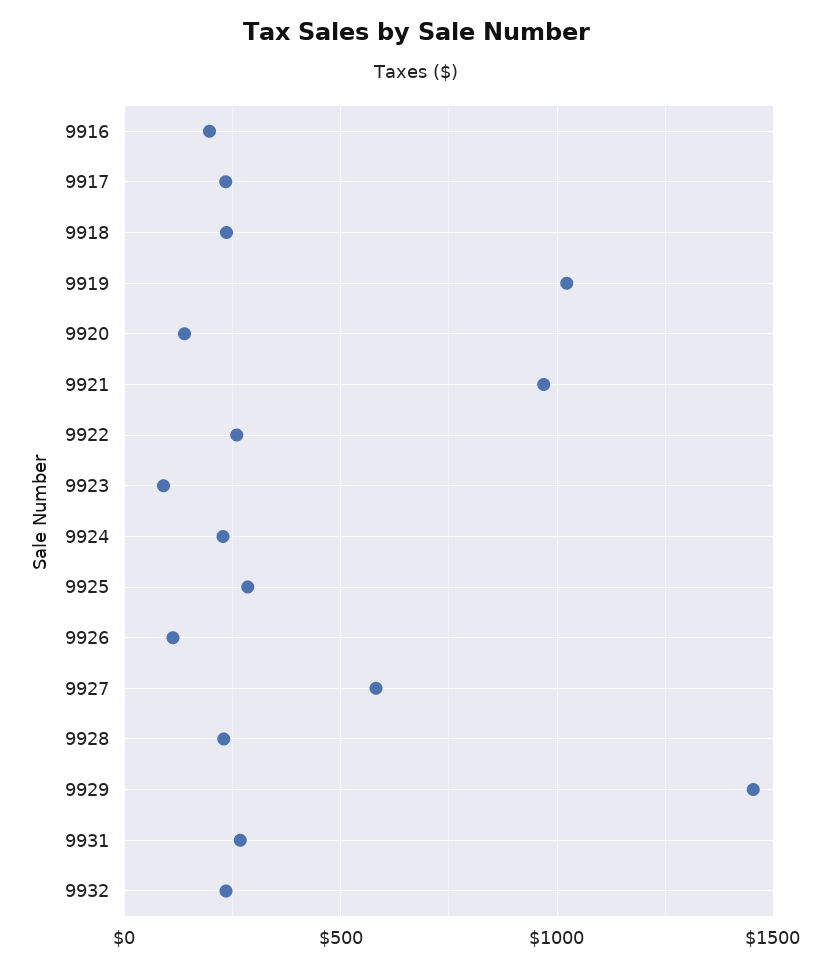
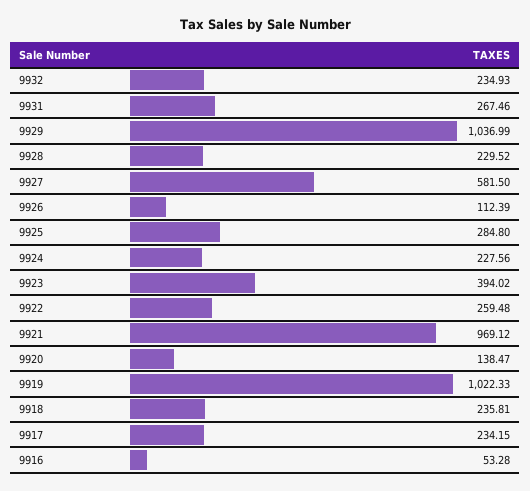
9916: 200 -> 53.28
9923: 100 -> 394.02
9929: 1450 -> 1036.99

